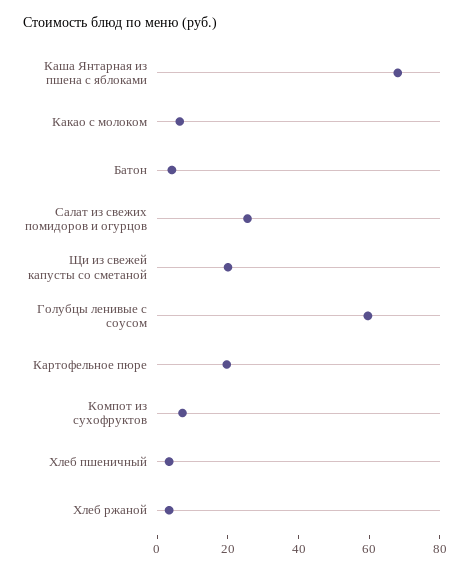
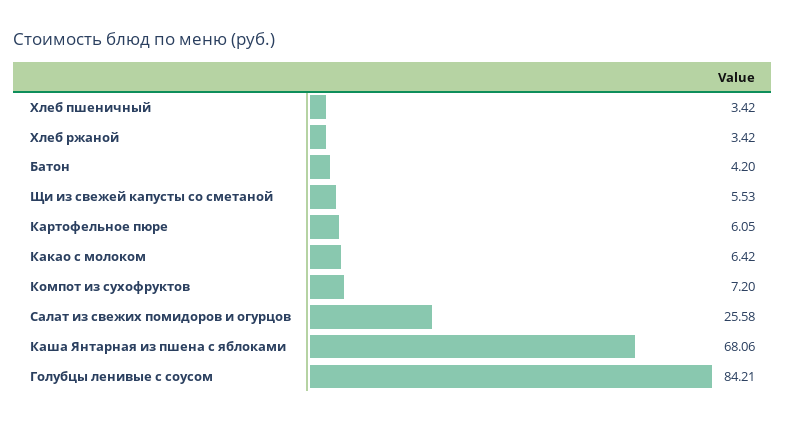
Щи из свежей капусты со сметаной: 20 -> 5.53
Голубцы ленивые с соусом: 60 -> 84.21
Картофельное пюре: 20 -> 6.05

